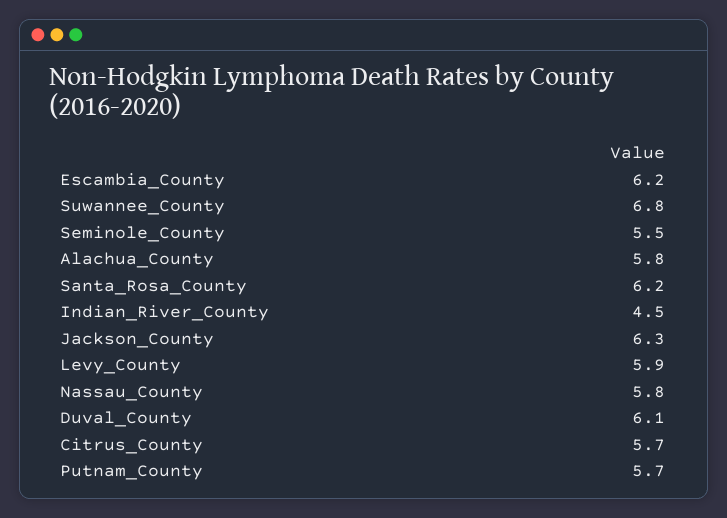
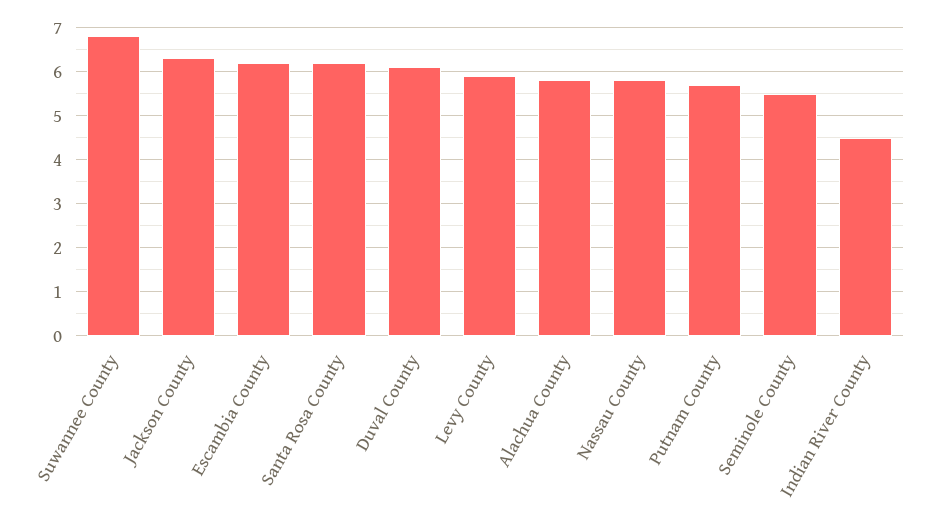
Citrus_County: 5.7 -> none

